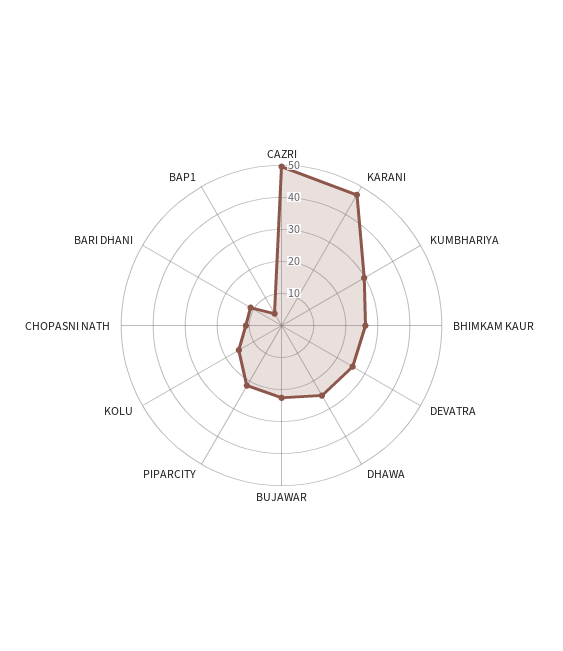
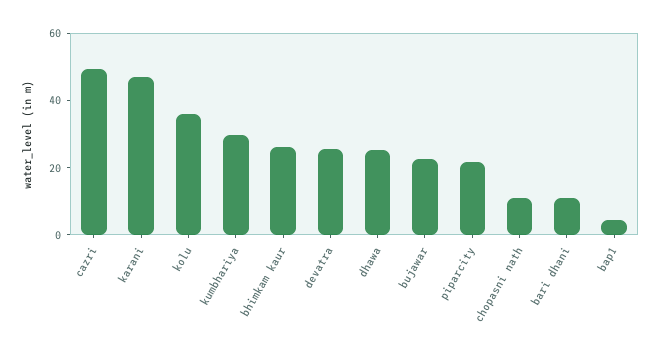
KOLU: 15 -> 35

